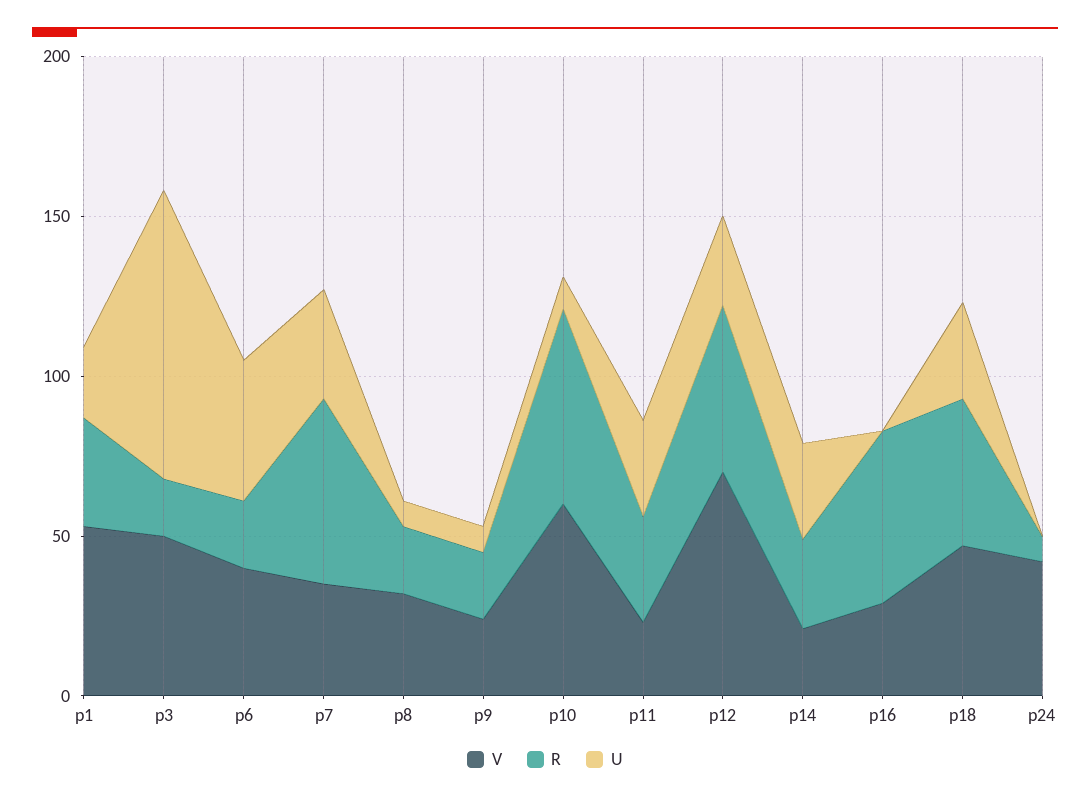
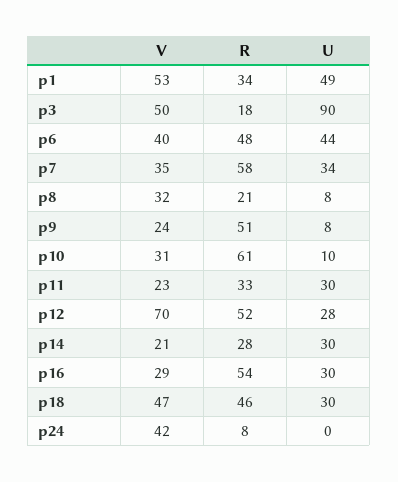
U, p1: 20 -> 49
R, p6: 20 -> 48
R, p9: 20 -> 51
V, p10: 60 -> 31
U, p16: 0 -> 30

